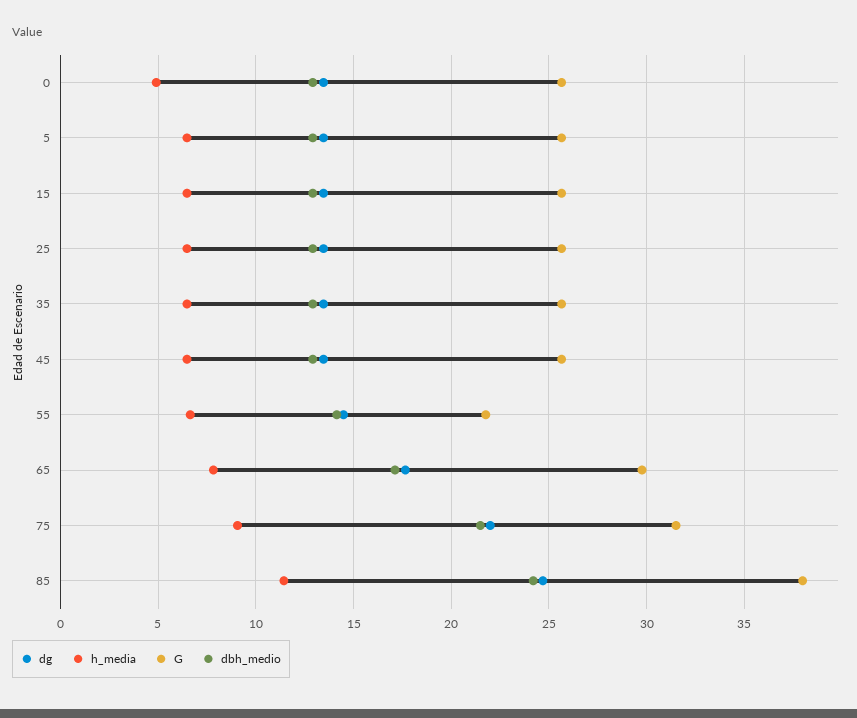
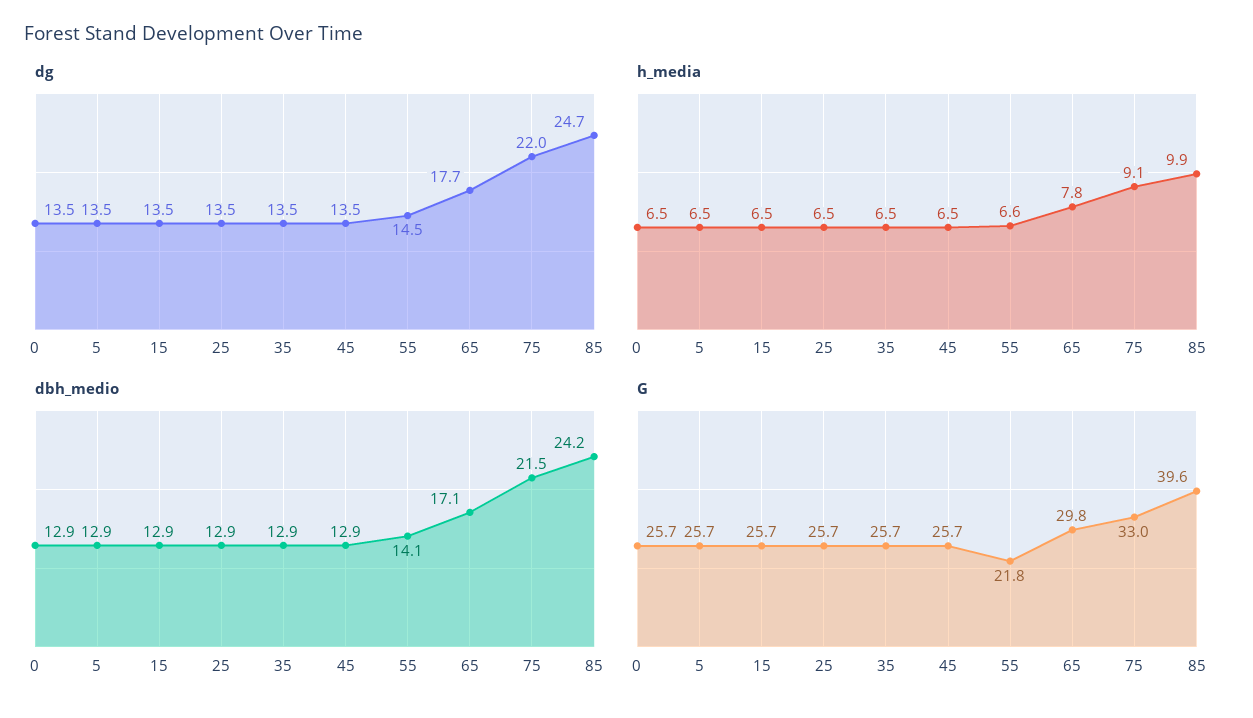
h_media, 0: 5 -> 6.5
G, 75: 31.5 -> 33
h_media, 85: 11.5 -> 9.9
G, 85: 38 -> 39.6

